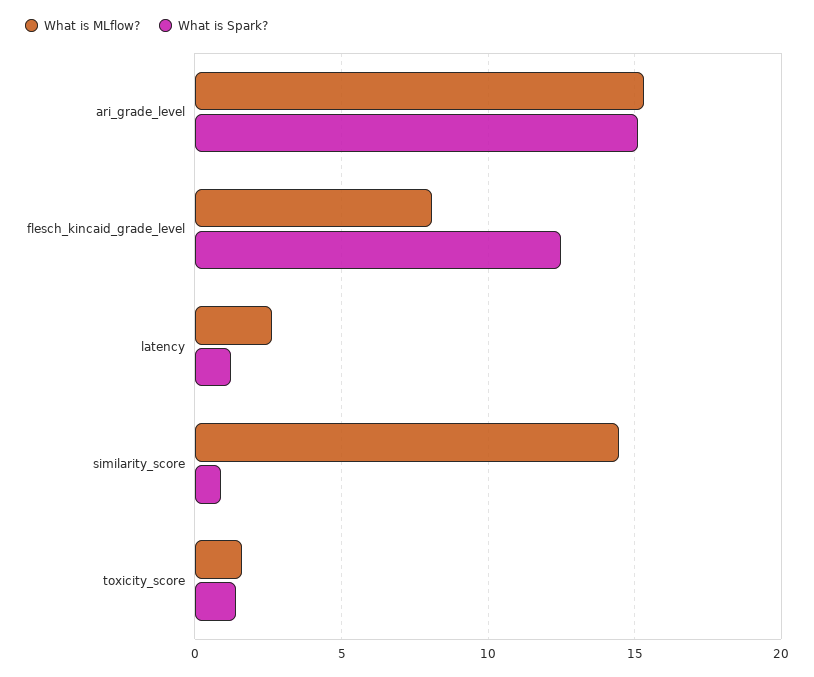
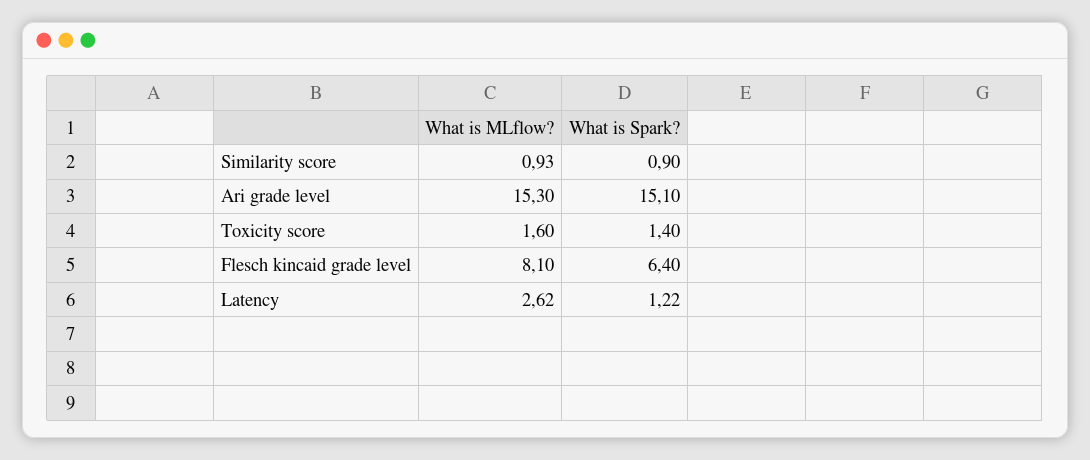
What is Spark?, flesch_kincaid_grade_level: 12.5 -> 6.4
What is MLflow?, similarity_score: 14.5 -> 0.93

